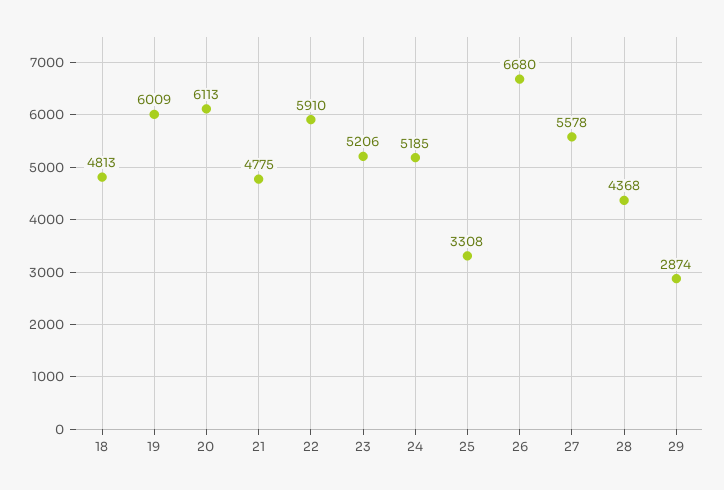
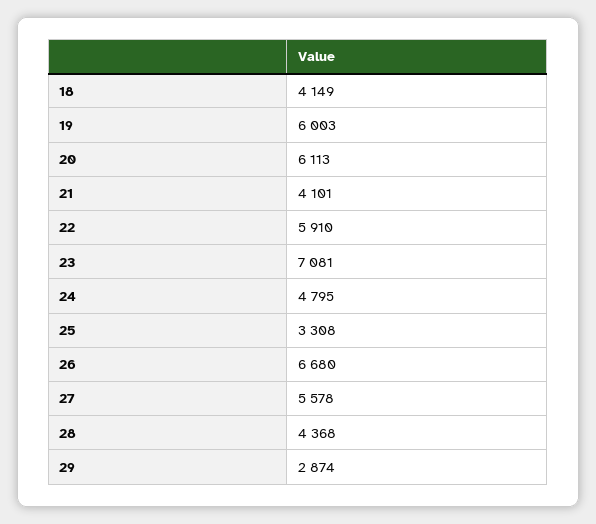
18: 4813 -> 4149
19: 6009 -> 6003
21: 4775 -> 4101
23: 5206 -> 7081
24: 5185 -> 4795

